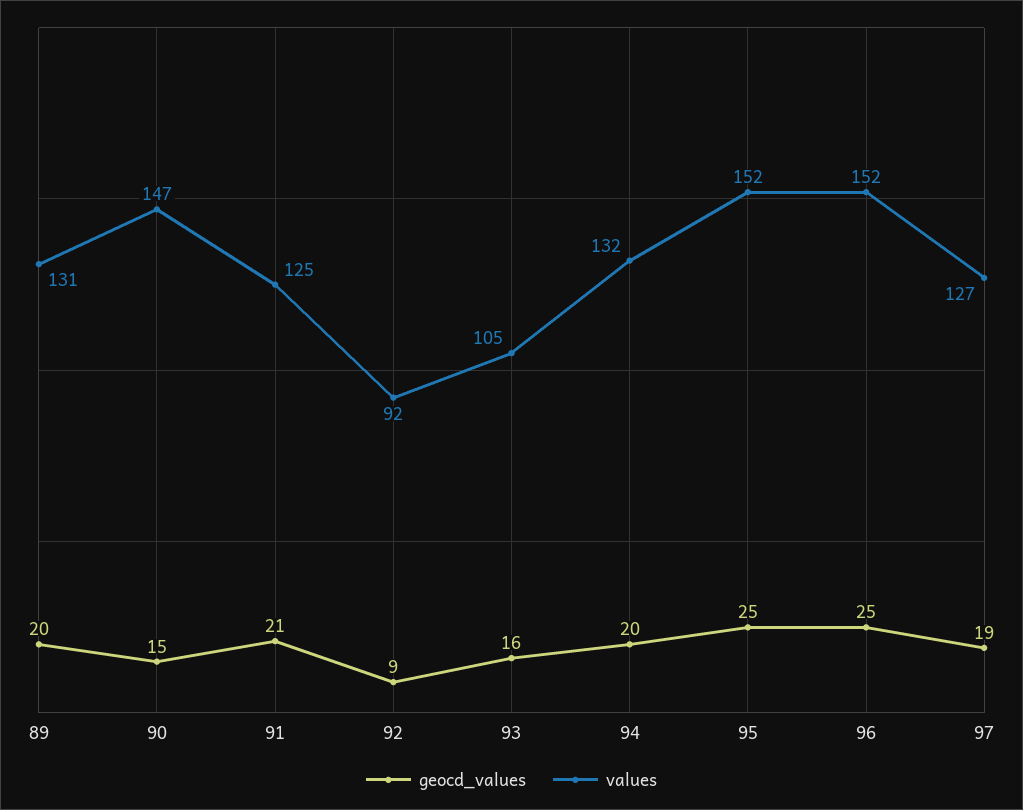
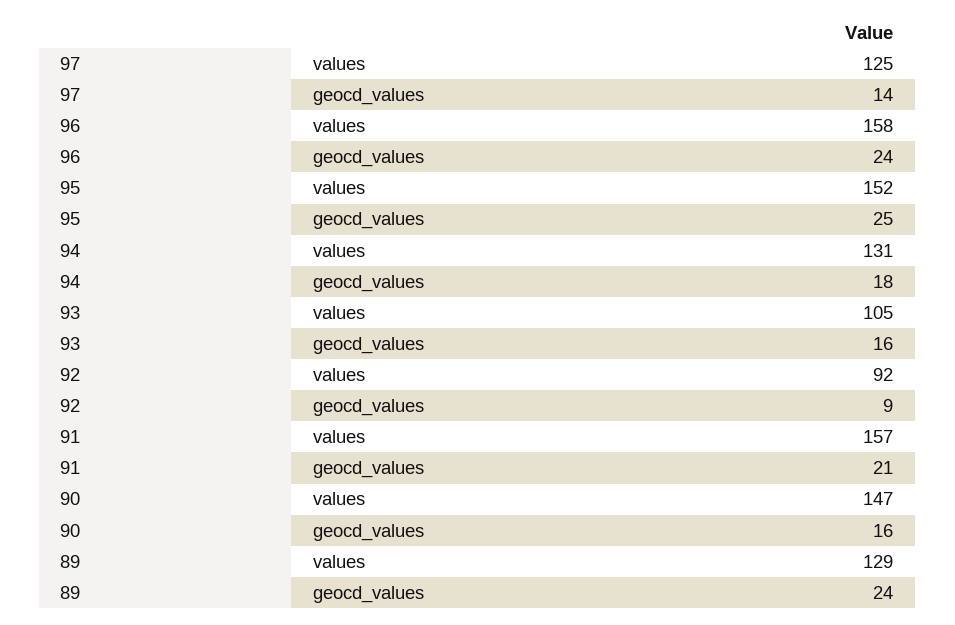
geocd_values, 89: 20 -> 24
values, 89: 131 -> 129
geocd_values, 90: 15 -> 16
values, 91: 125 -> 157
geocd_values, 94: 20 -> 18
values, 94: 132 -> 131
geocd_values, 96: 25 -> 24
values, 96: 152 -> 158
geocd_values, 97: 19 -> 14
values, 97: 127 -> 125

